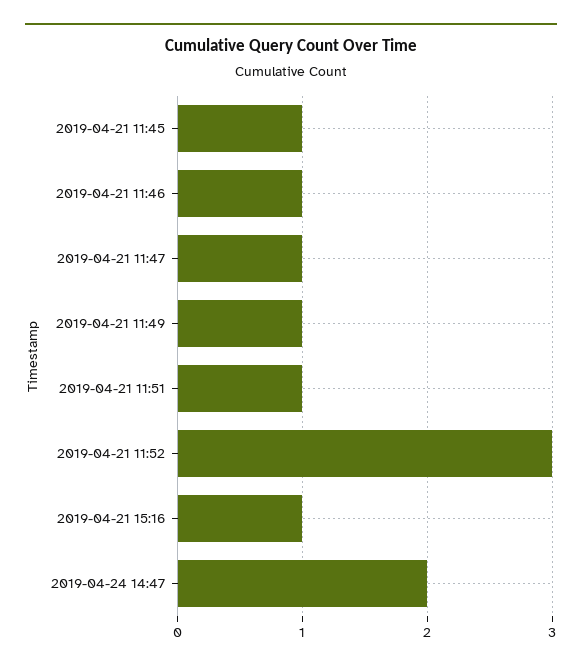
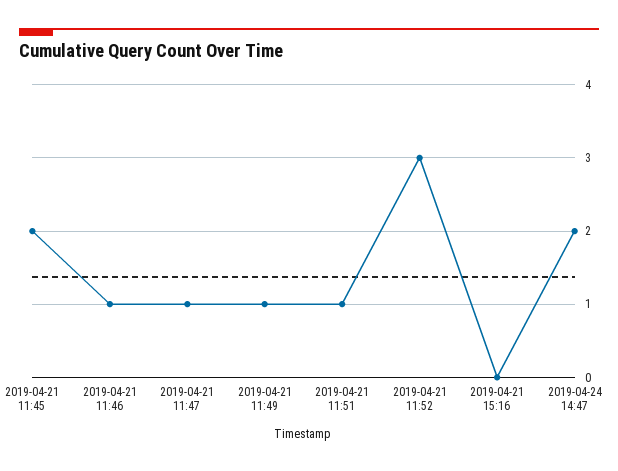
2019-04-21 11:45: 1 -> 2
2019-04-21 15:16: 1 -> 0

